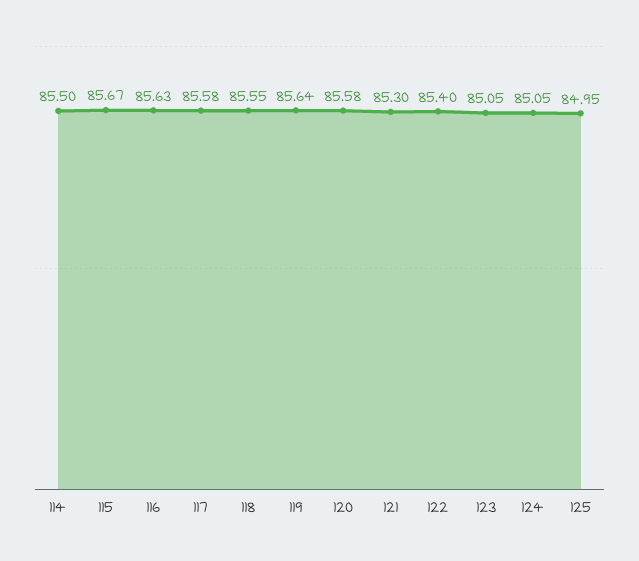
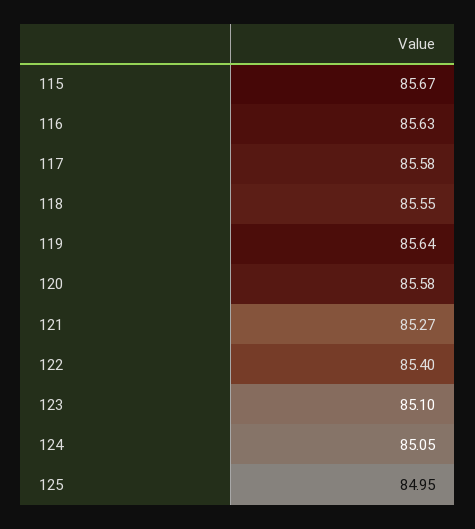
114: 85.5 -> none
121: 85.3 -> 85.27
123: 85.05 -> 85.1

